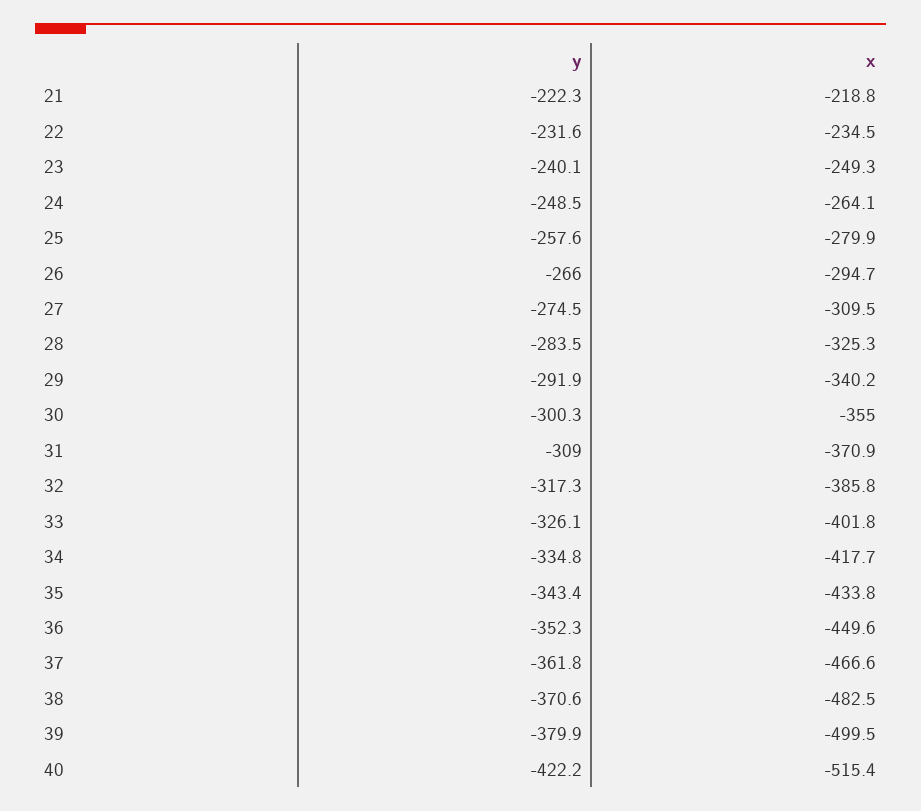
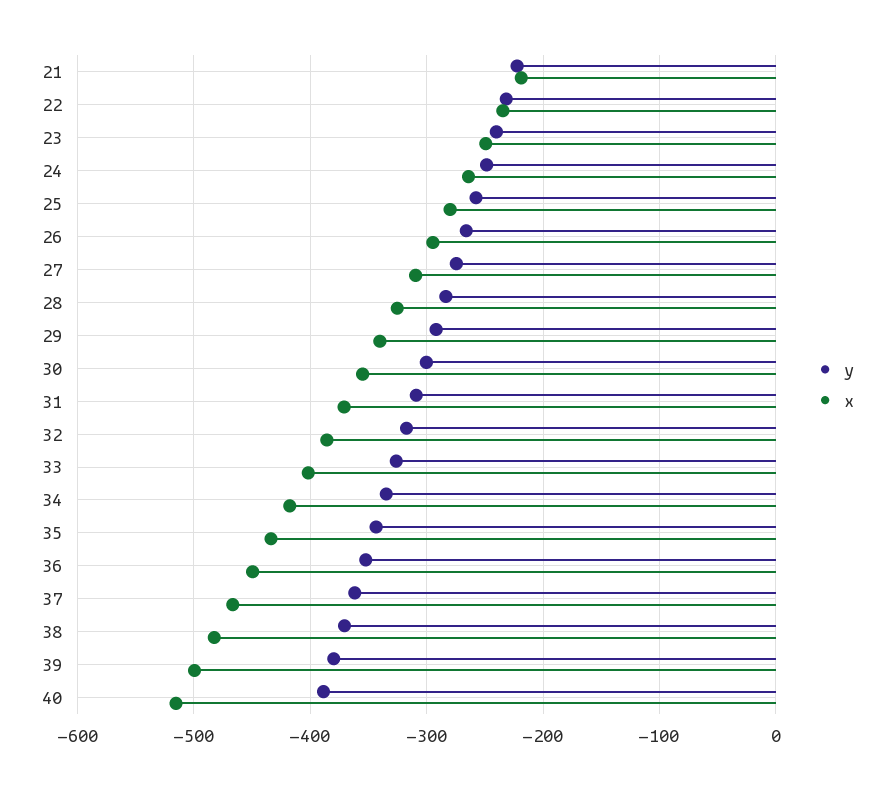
y, 40: -422.2 -> -390

